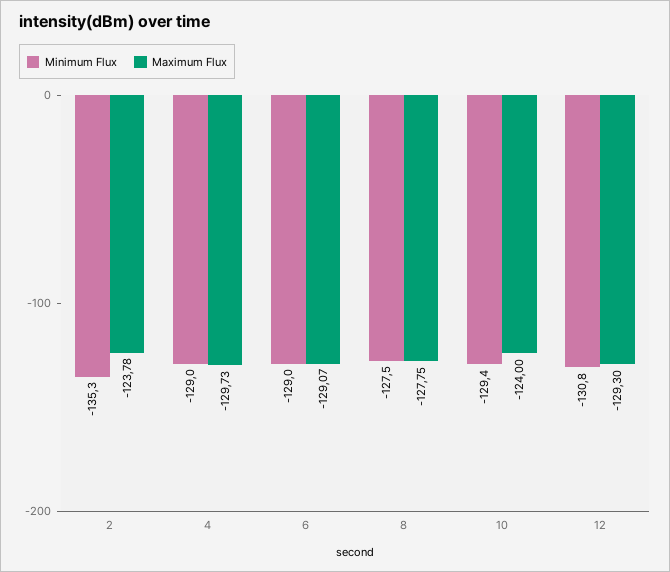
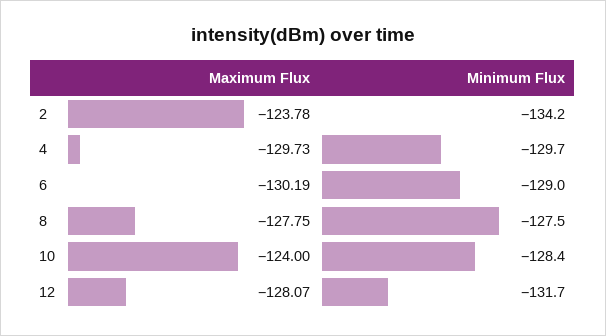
Minimum Flux, 2: -135.3 -> -134.2
Minimum Flux, 4: -129 -> -129.7
Maximum Flux, 6: -129.07 -> -130.19
Minimum Flux, 10: -129.4 -> -128.4
Minimum Flux, 12: -130.8 -> -131.7
Maximum Flux, 12: -129.3 -> -128.07

